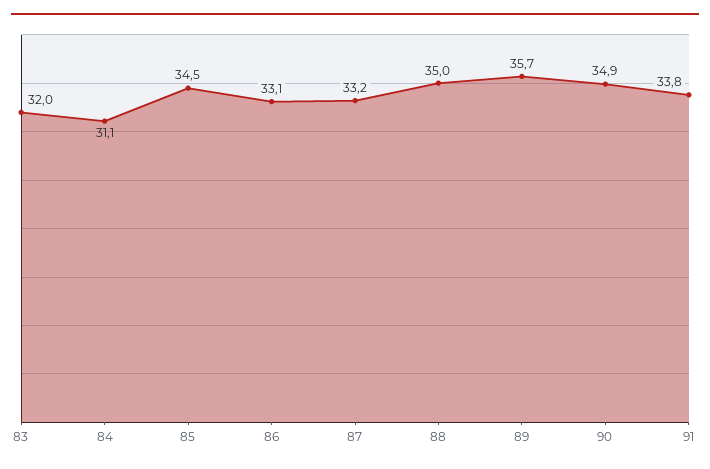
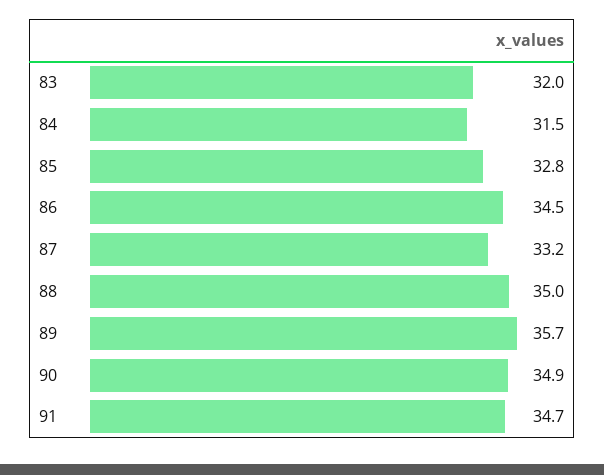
84: 31.1 -> 31.5
85: 34.5 -> 32.8
86: 33.1 -> 34.5
91: 33.8 -> 34.7

